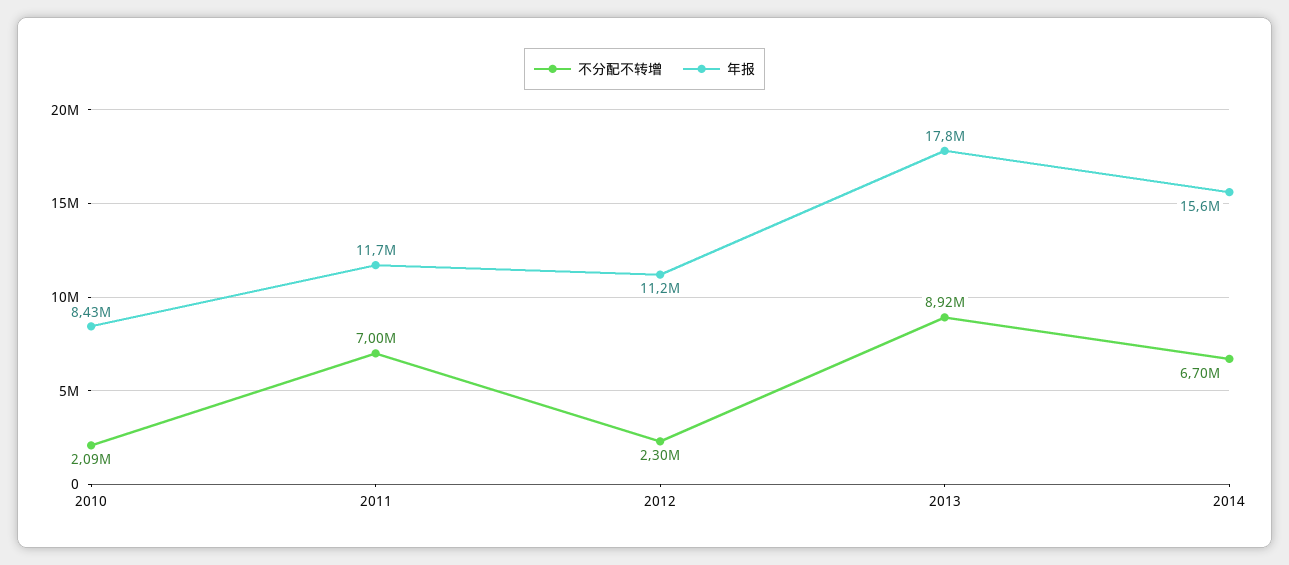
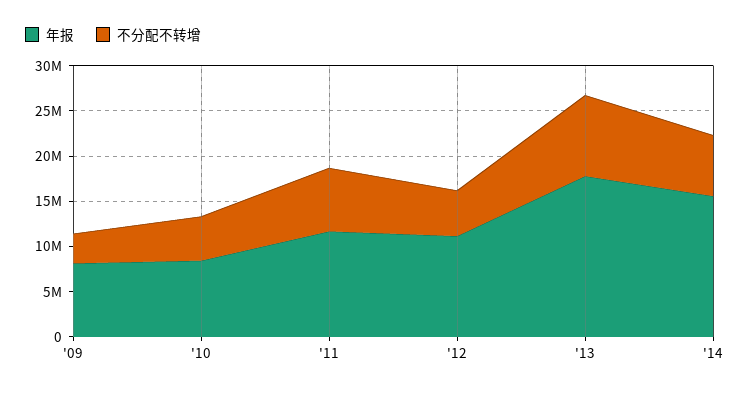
不分配不转增, 2010: 2090000 -> 5000000
不分配不转增, 2012: 2300000 -> 5000000
年报, '09: none -> 8000000
不分配不转增, '09: none -> 3000000

